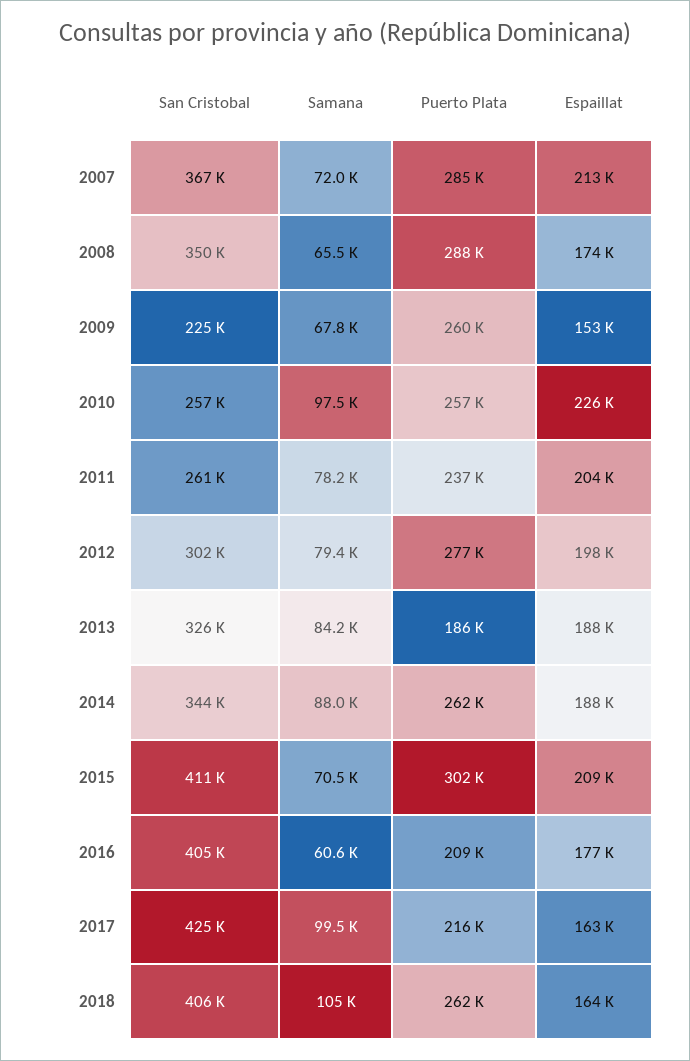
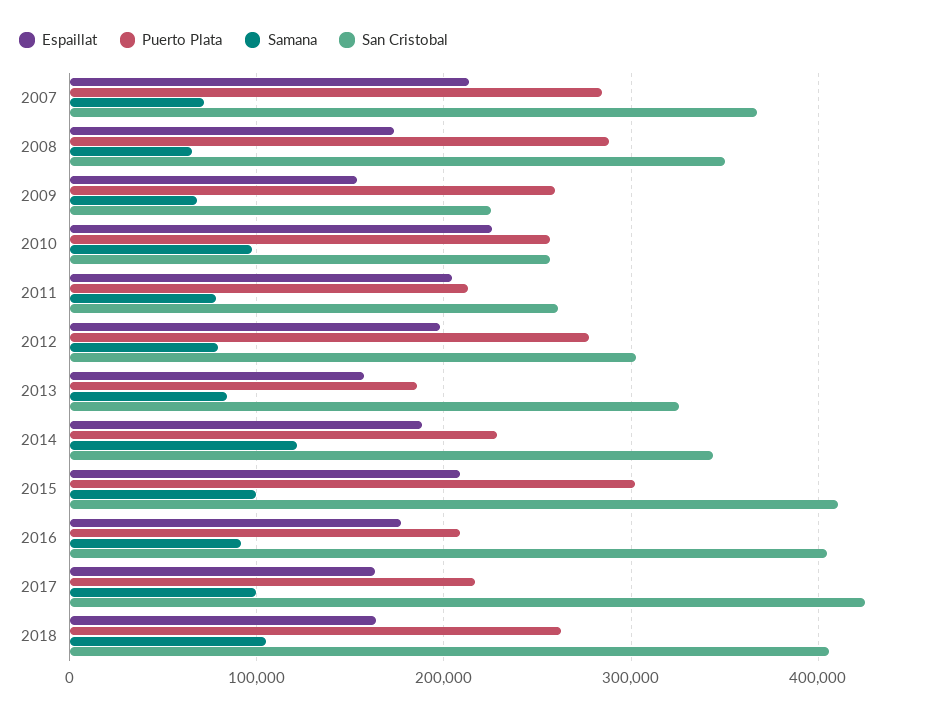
Puerto Plata, 2011: 237000 -> 210000
Espaillat, 2013: 188000 -> 160000
Samana, 2014: 88000 -> 120000
Puerto Plata, 2014: 262000 -> 230000
Samana, 2015: 70500 -> 100000
Samana, 2016: 60600 -> 90000

